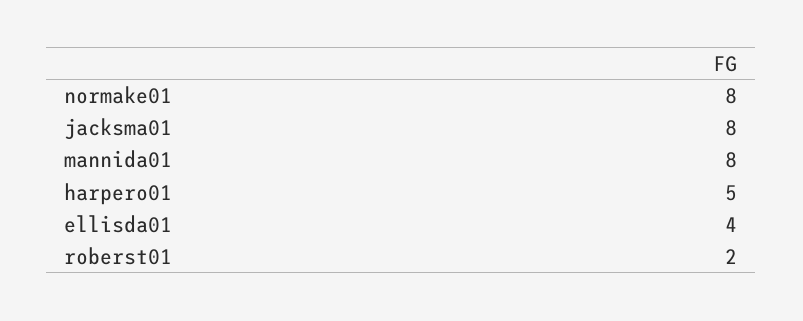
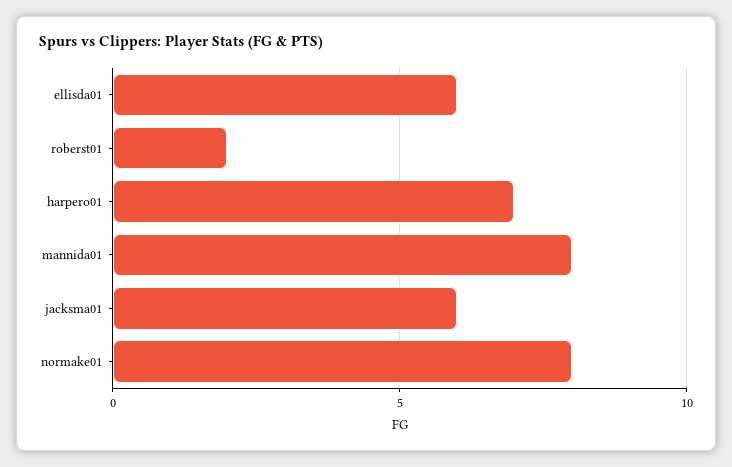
jacksma01: 8 -> 6
harpero01: 5 -> 7
ellisda01: 4 -> 6

